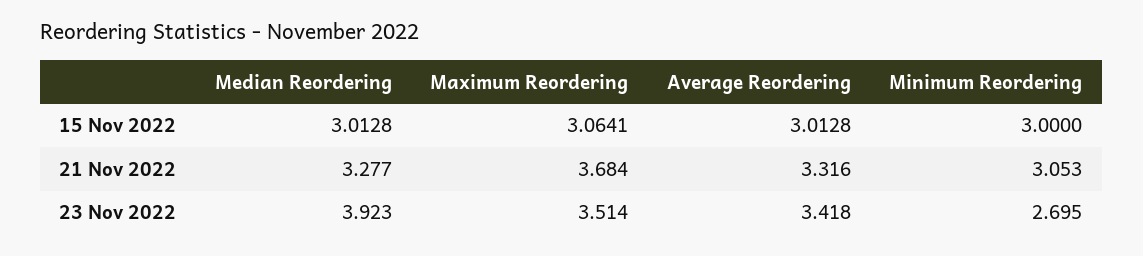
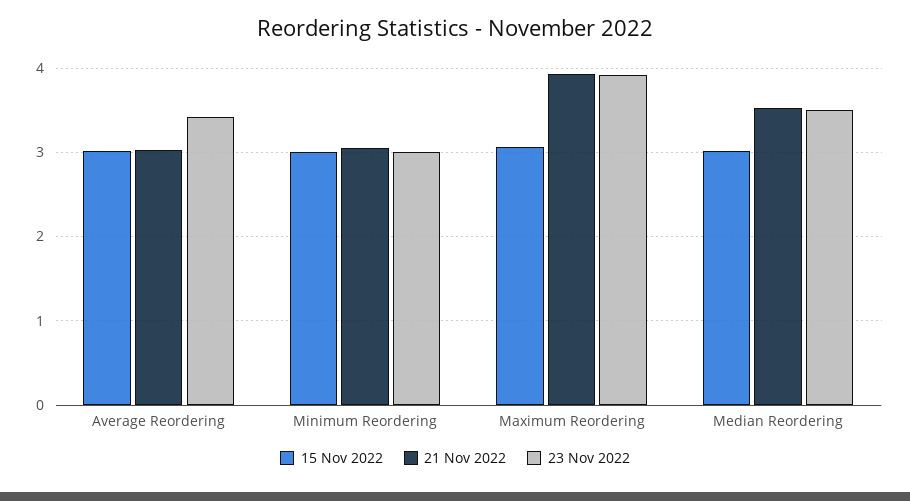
21 Nov 2022, Median Reordering: 3.277 -> 3.5
21 Nov 2022, Maximum Reordering: 3.684 -> 3.9
21 Nov 2022, Average Reordering: 3.316 -> 3
23 Nov 2022, Median Reordering: 3.923 -> 3.5
23 Nov 2022, Maximum Reordering: 3.514 -> 3.9
23 Nov 2022, Minimum Reordering: 2.695 -> 3

